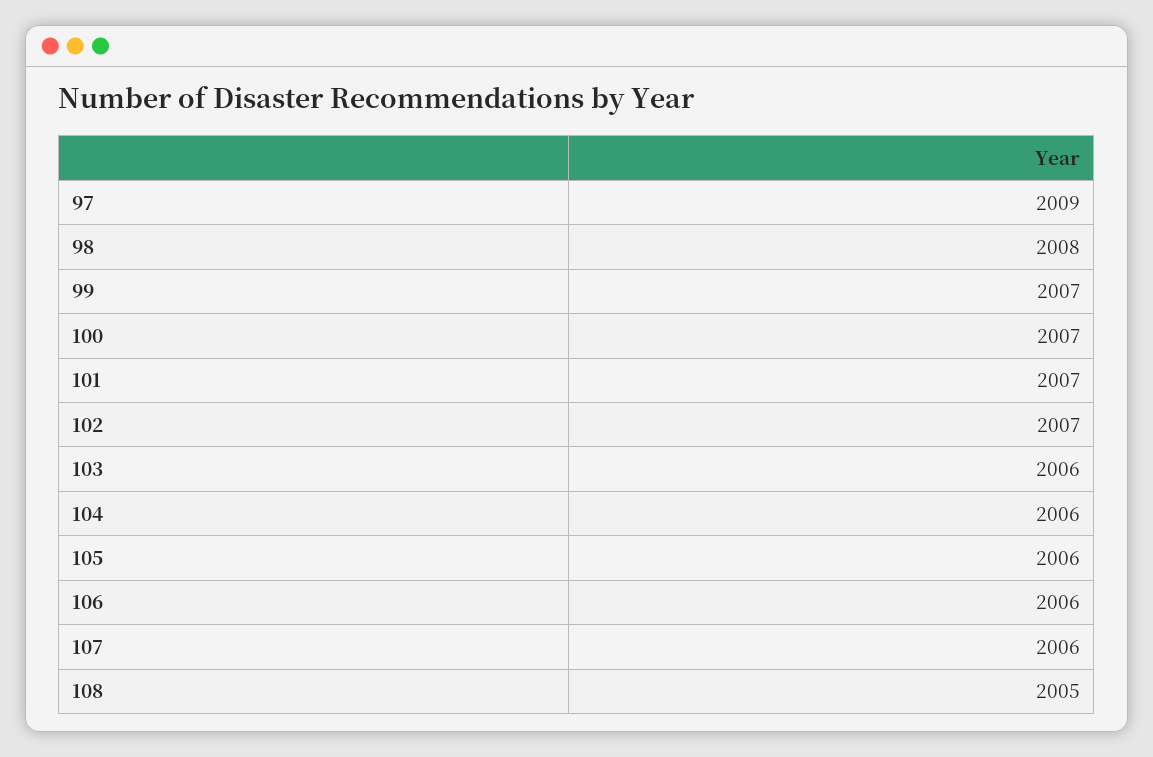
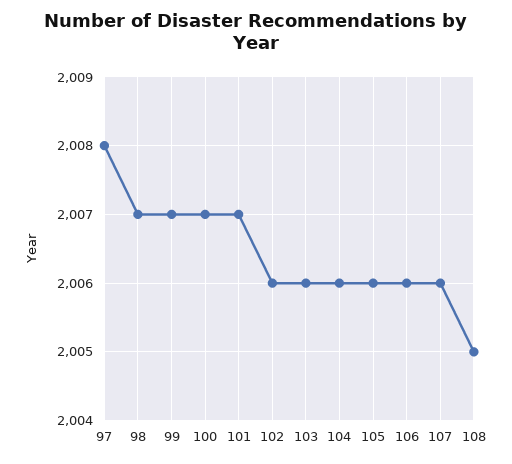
97: 2009 -> 2008
98: 2008 -> 2007
102: 2007 -> 2006

